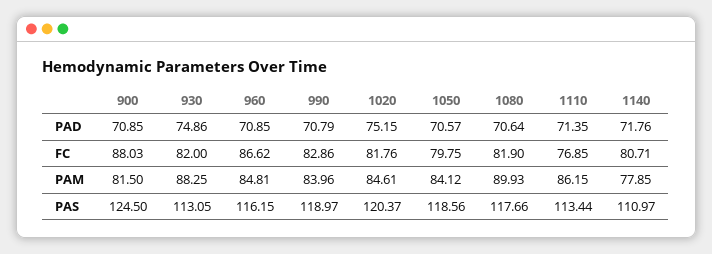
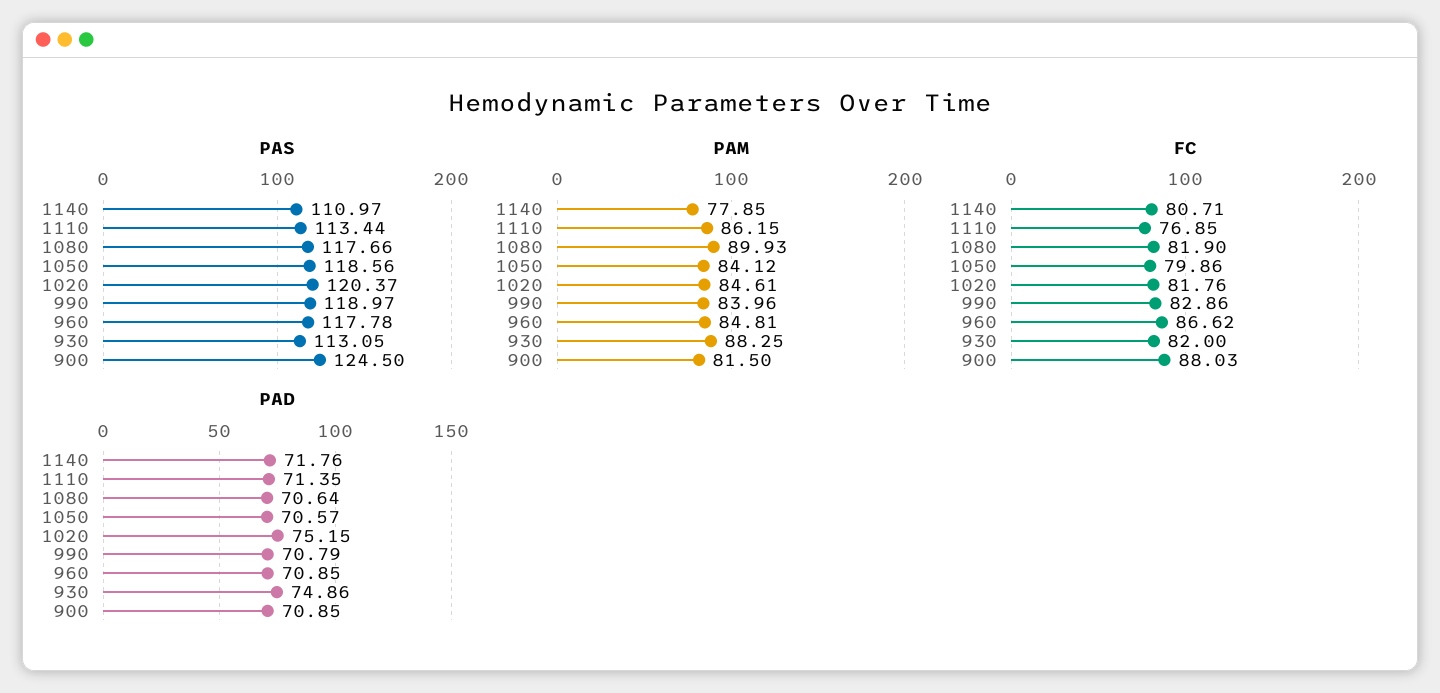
FC, 1050: 79.75 -> 79.86
PAS, 960: 116.15 -> 117.78

